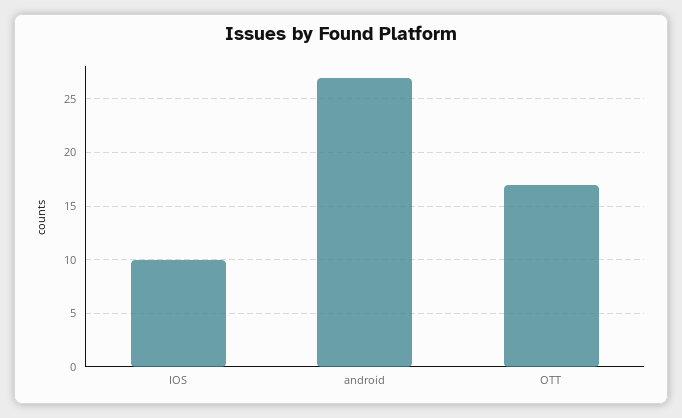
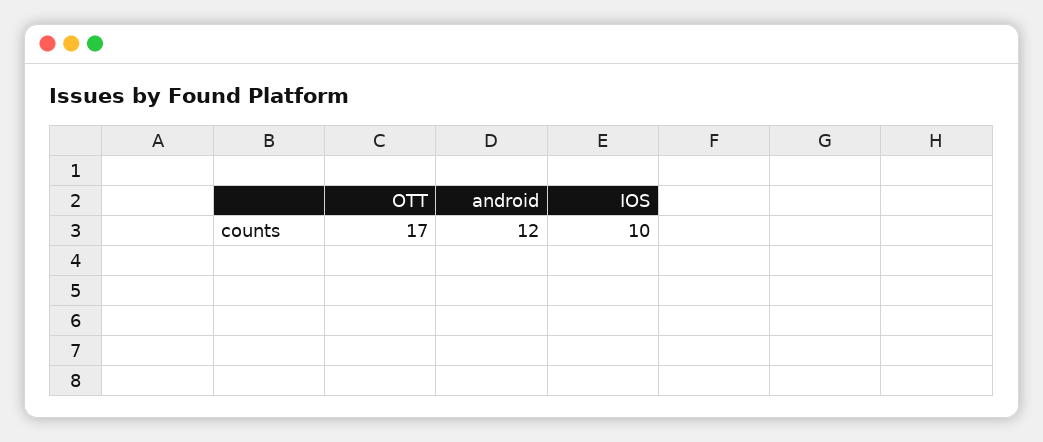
android: 27 -> 12

